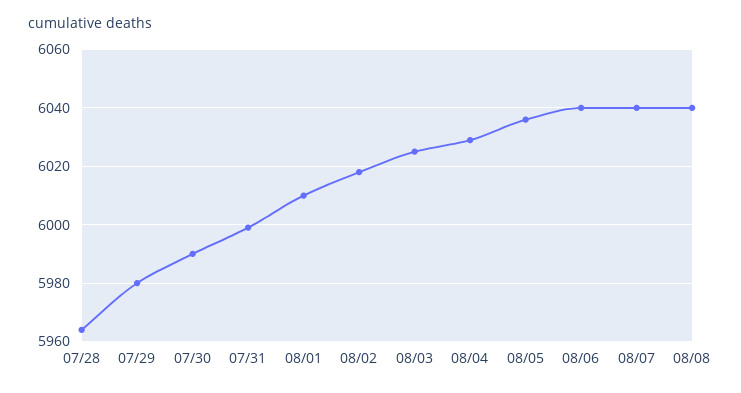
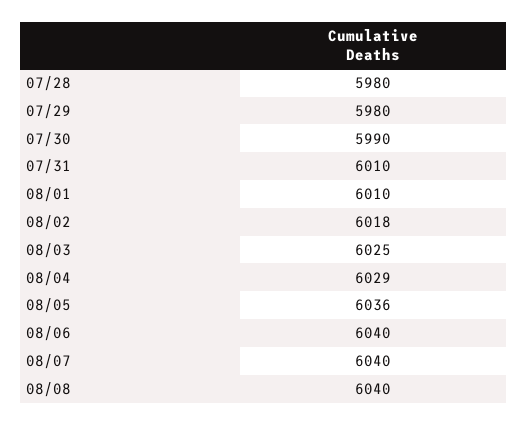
07/28: 5965 -> 5980
07/31: 6000 -> 6010

